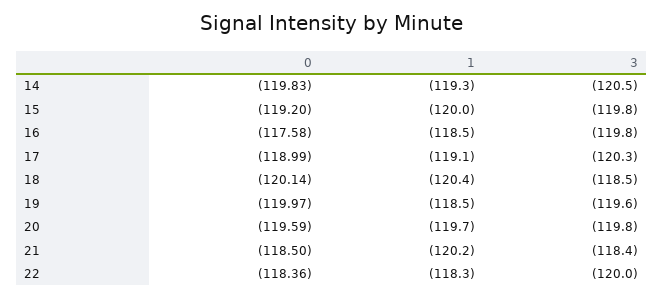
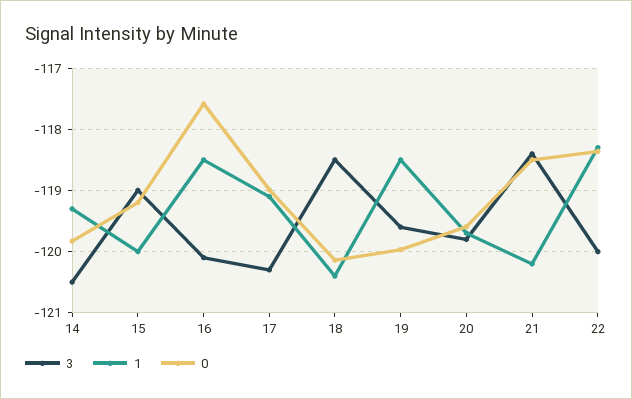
3, 15: -119.8 -> -119
3, 16: -119.8 -> -120.1

